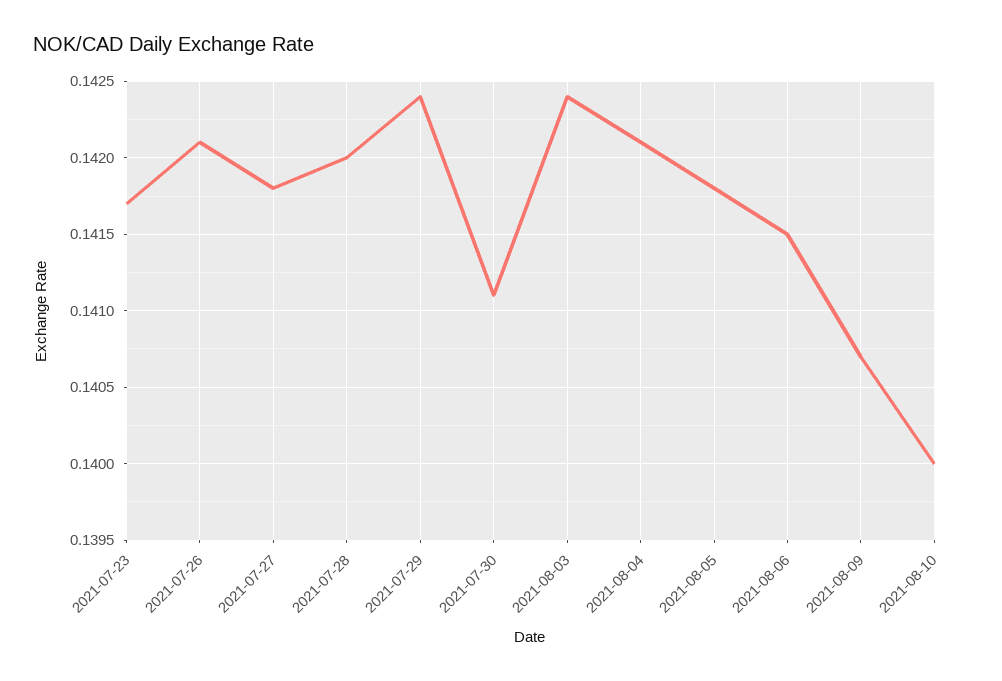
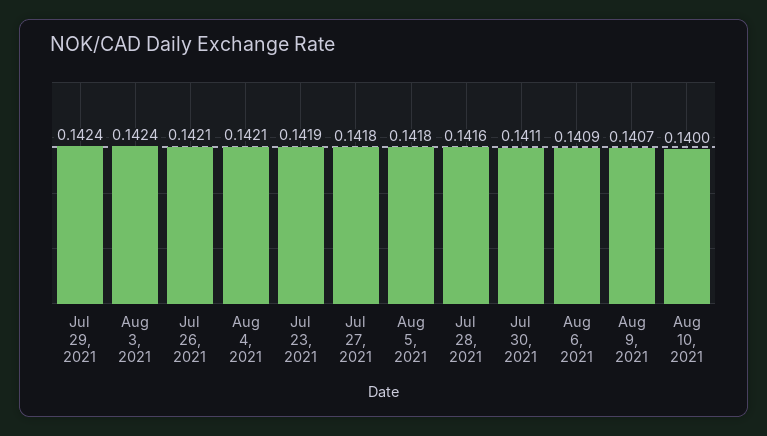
2021-07-23: 0.1417 -> 0.1419
2021-07-28: 0.142 -> 0.1416
2021-08-06: 0.1415 -> 0.1409

